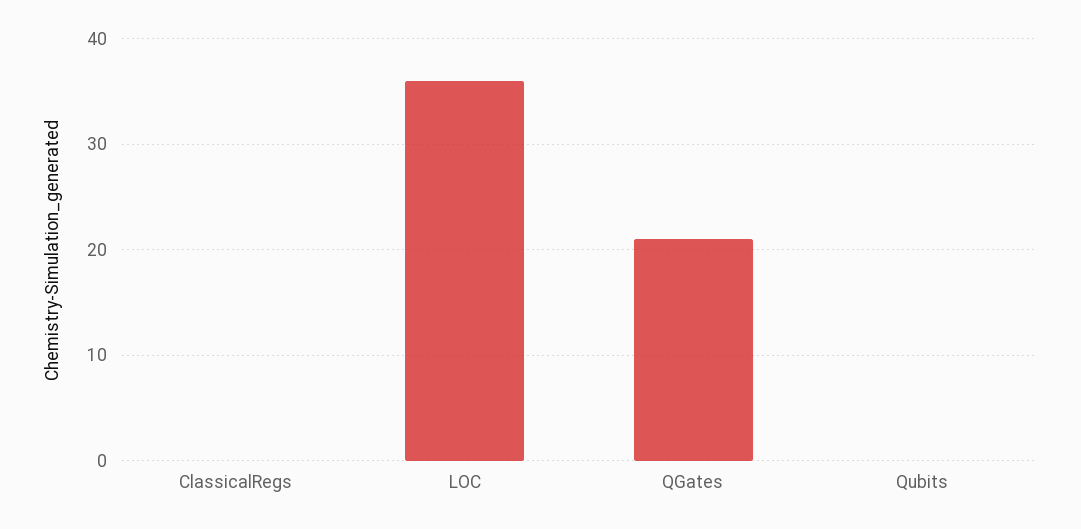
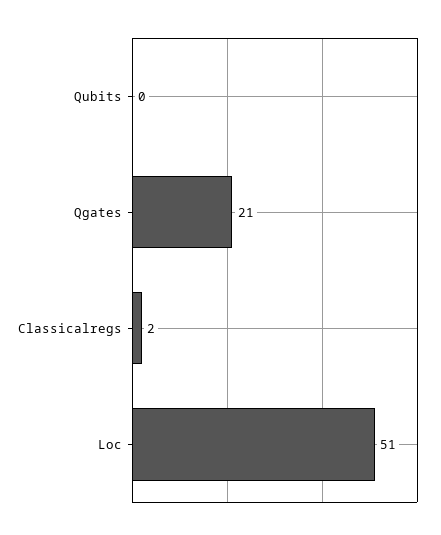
ClassicalRegs: 0 -> 2
LOC: 36 -> 51

